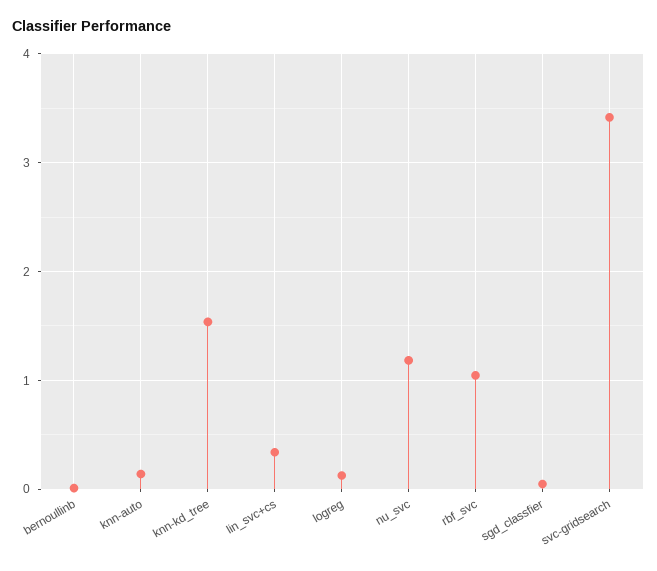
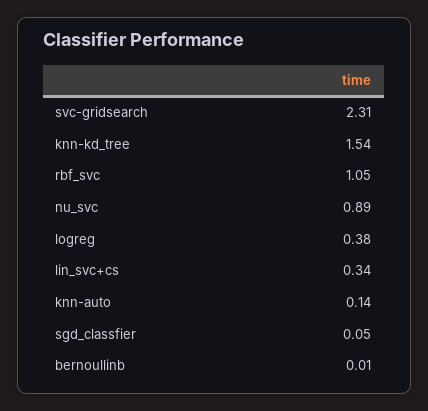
logreg: 0.1 -> 0.38
nu_svc: 1.2 -> 0.89
svc-gridsearch: 3.4 -> 2.31

